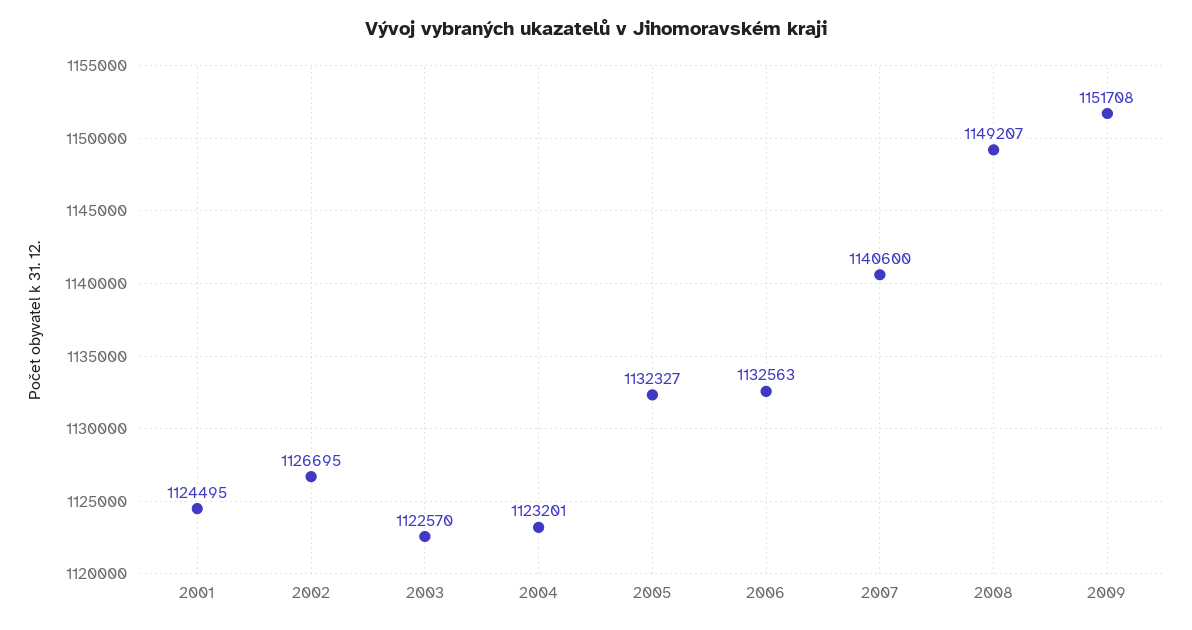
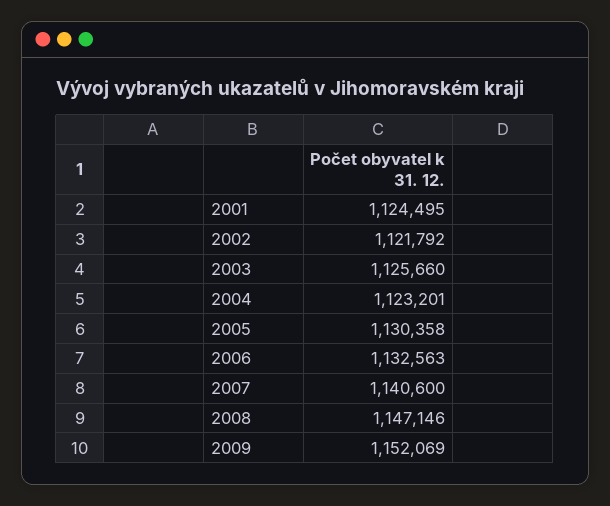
2002: 1126695 -> 1121792
2003: 1122570 -> 1125660
2005: 1132327 -> 1130358
2008: 1149207 -> 1147146
2009: 1151708 -> 1152069

